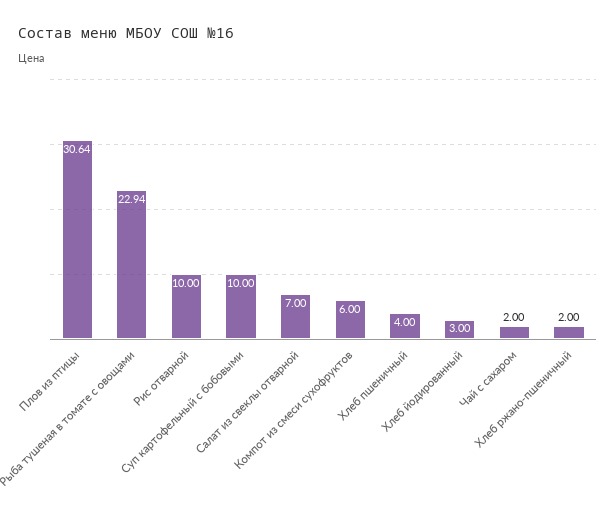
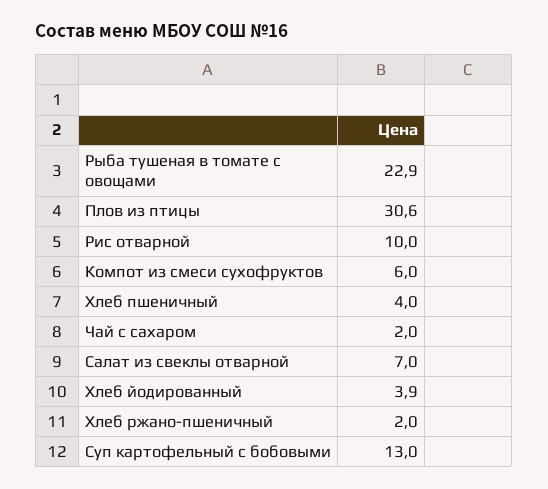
Суп картофельный с бобовыми: 10 -> 13
Хлеб йодированный: 3 -> 3.9

